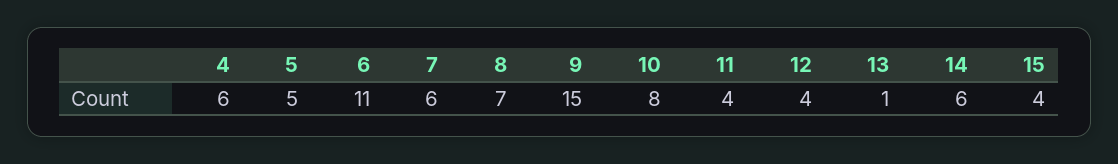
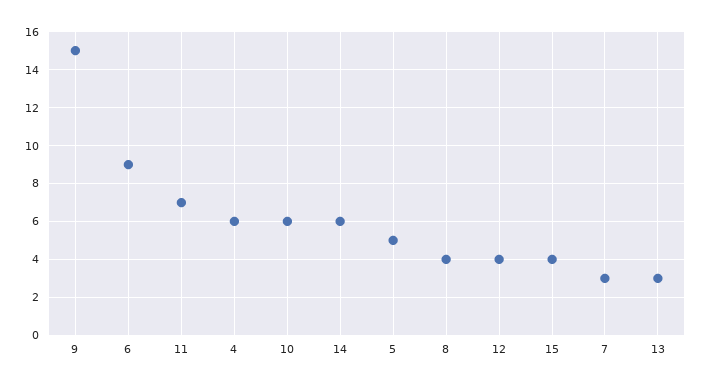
6: 11 -> 9
7: 6 -> 3
8: 7 -> 4
10: 8 -> 6
11: 4 -> 7
13: 1 -> 3

